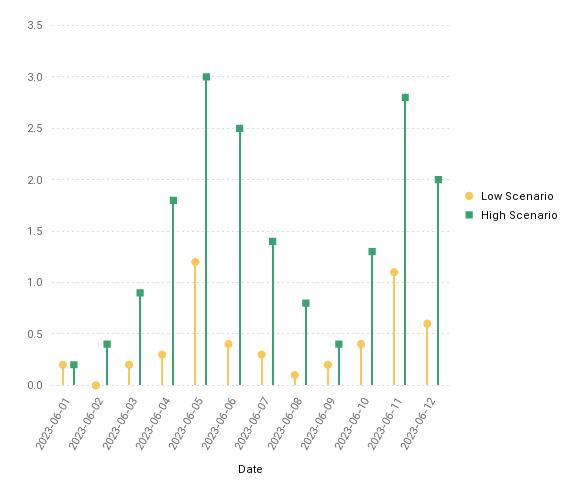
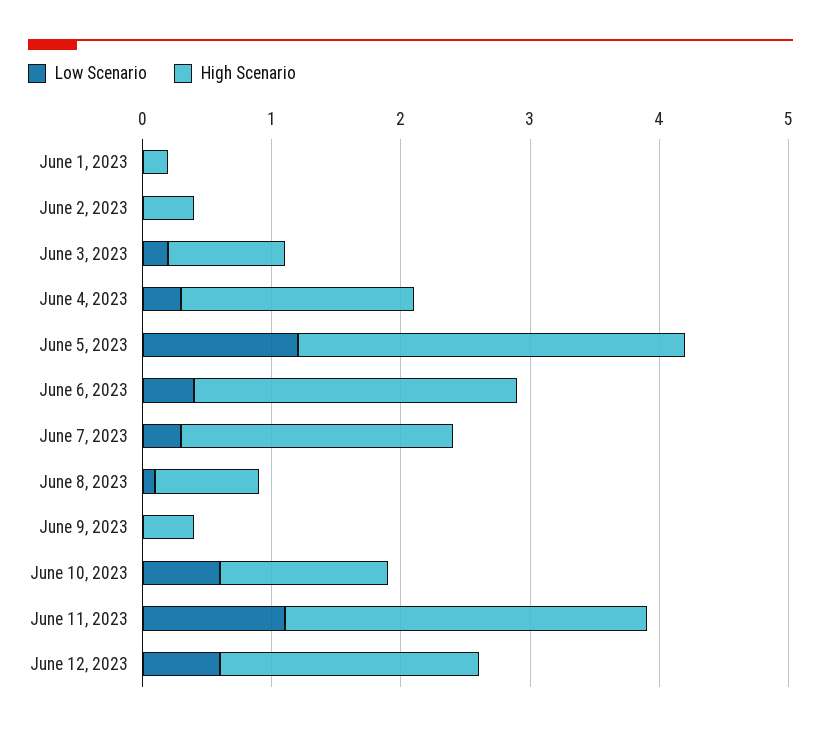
Low Scenario, 2023-06-01: 0.2 -> 0
High Scenario, 2023-06-07: 1.4 -> 2.1
Low Scenario, 2023-06-09: 0.2 -> 0
Low Scenario, 2023-06-10: 0.4 -> 0.6

